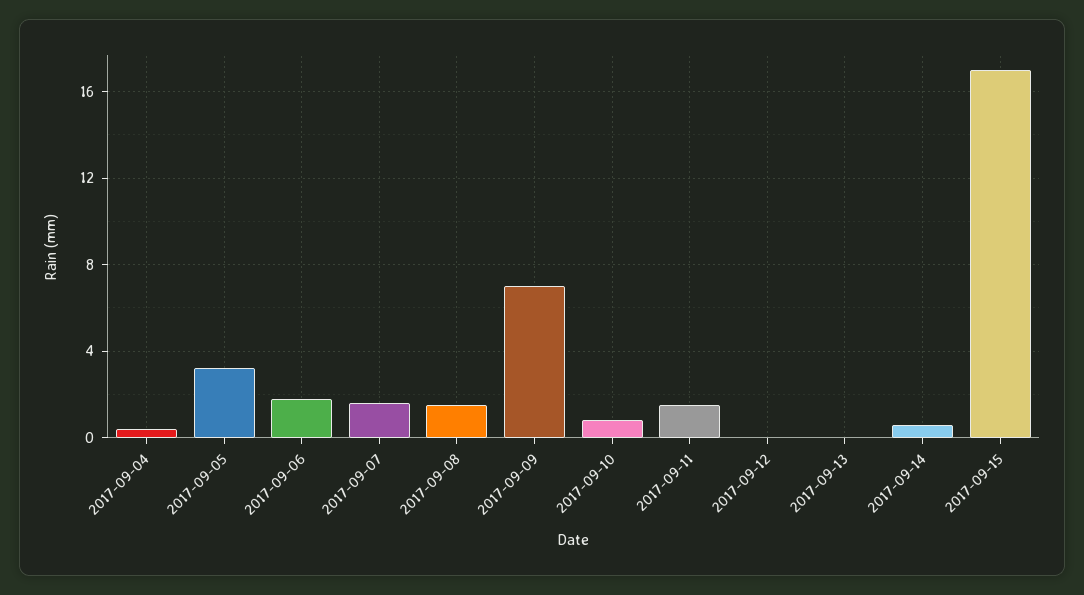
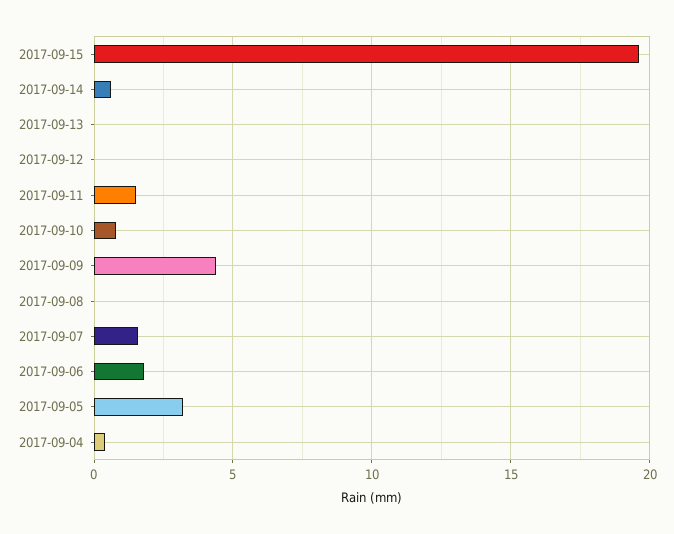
2017-09-08: 1.5 -> 0
2017-09-09: 7 -> 4.5
2017-09-15: 17 -> 19.5

